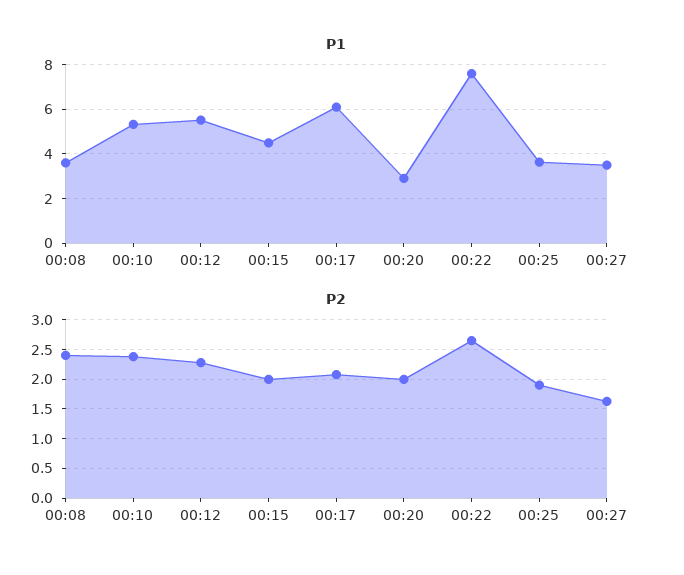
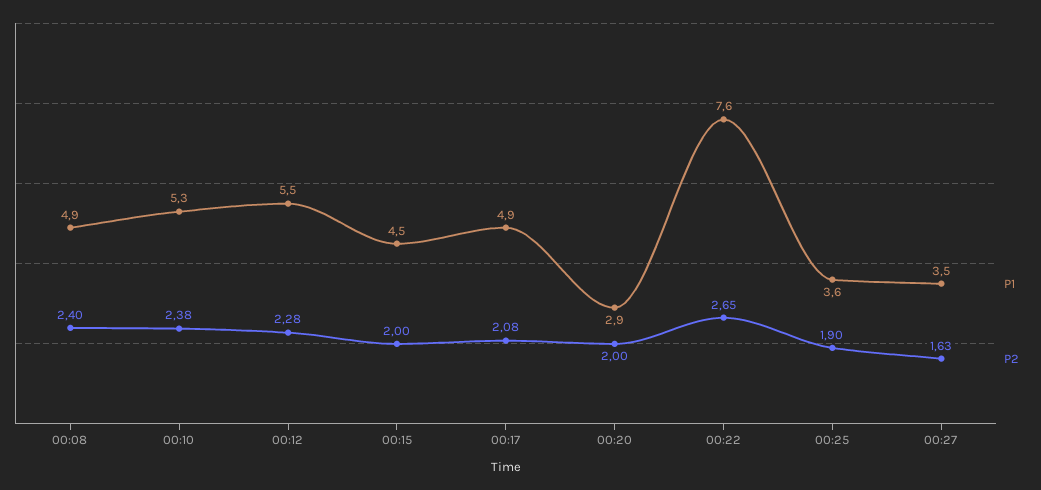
P1, 00:08: 3.5 -> 4.9
P1, 00:17: 6 -> 4.9

